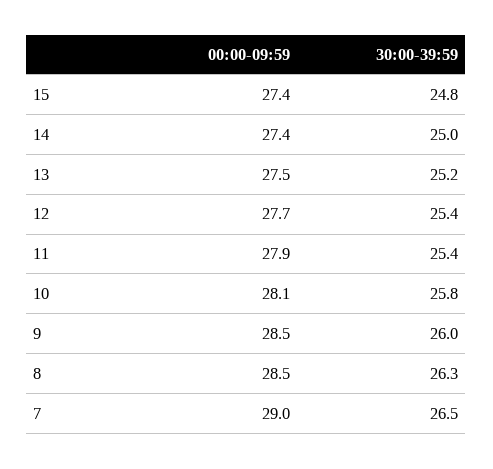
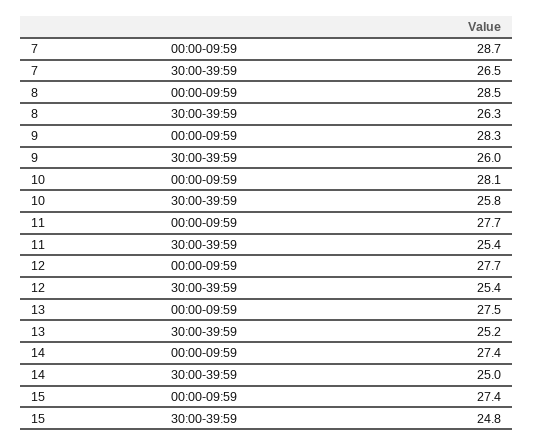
00:00-09:59, 11: 27.9 -> 27.7
00:00-09:59, 9: 28.5 -> 28.3
00:00-09:59, 7: 29 -> 28.7

